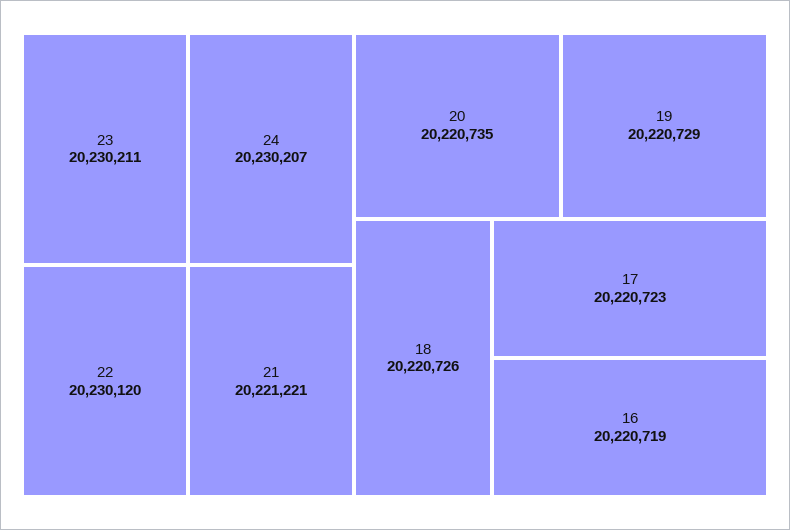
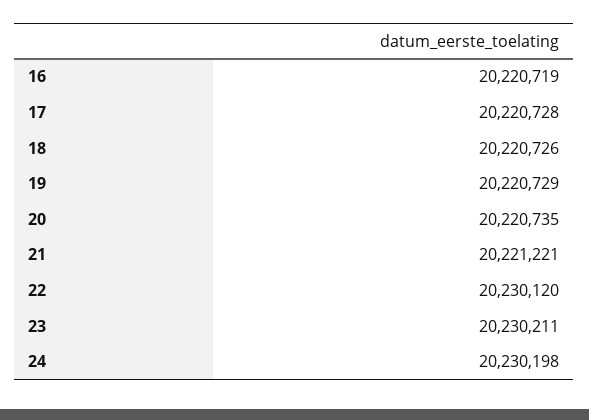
24: 20230207 -> 20230198
17: 20220723 -> 20220728

